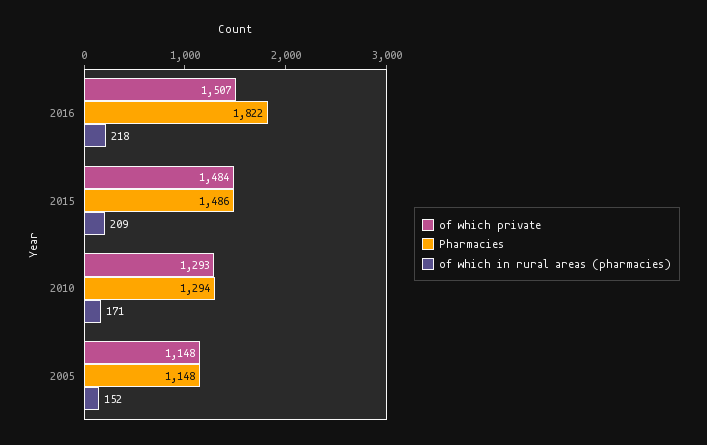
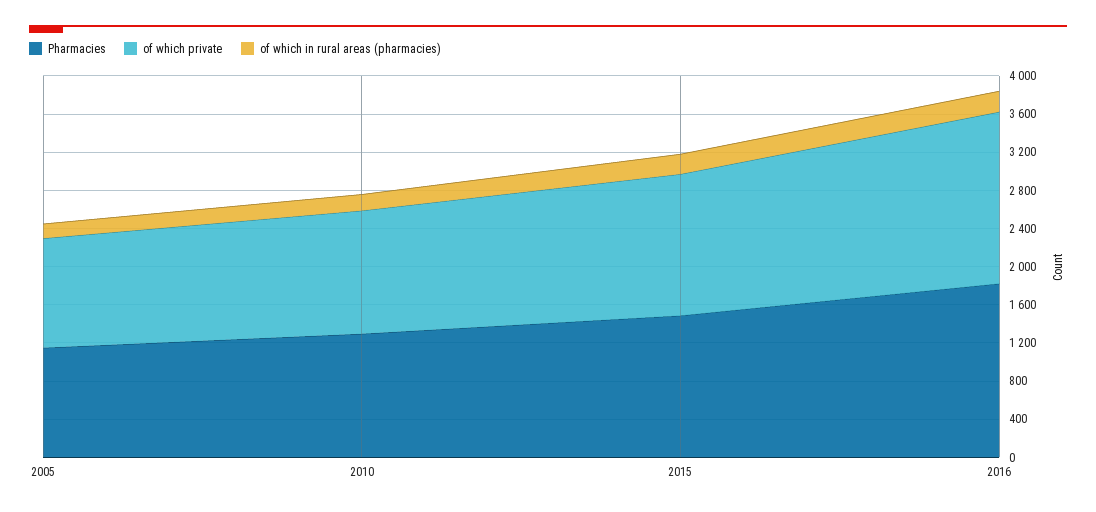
of which private, 2016: 1507 -> 1800

